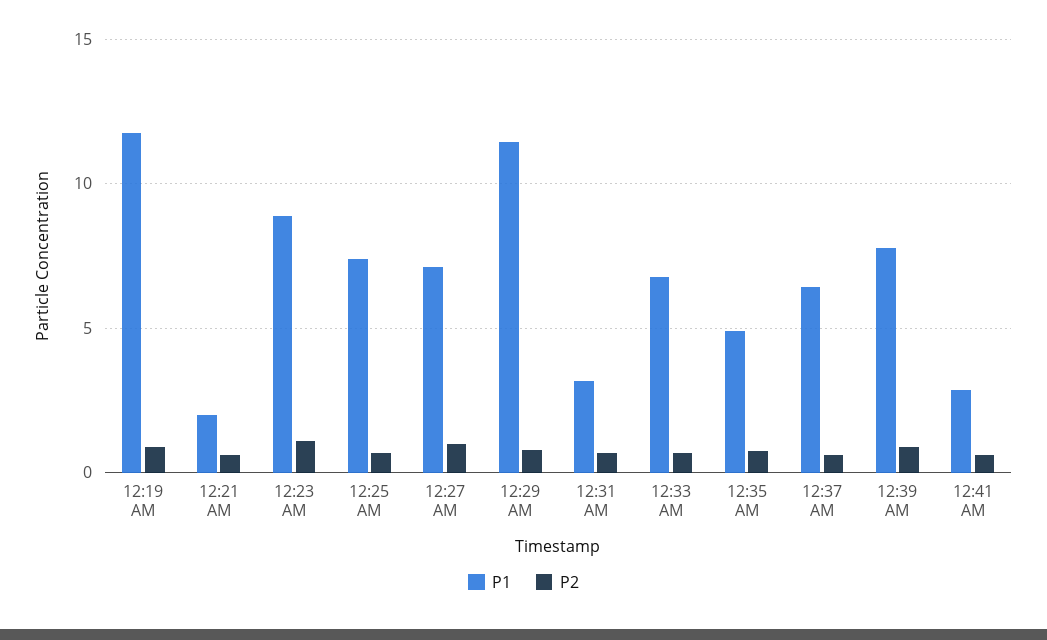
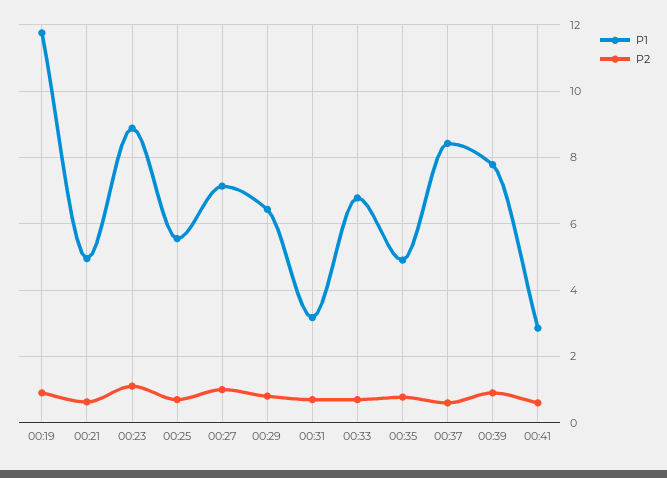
P1, 12:21 AM: 2 -> 5
P1, 12:25 AM: 7.5 -> 5.6
P1, 12:29 AM: 11.5 -> 6.4
P1, 12:37 AM: 6.5 -> 8.4

